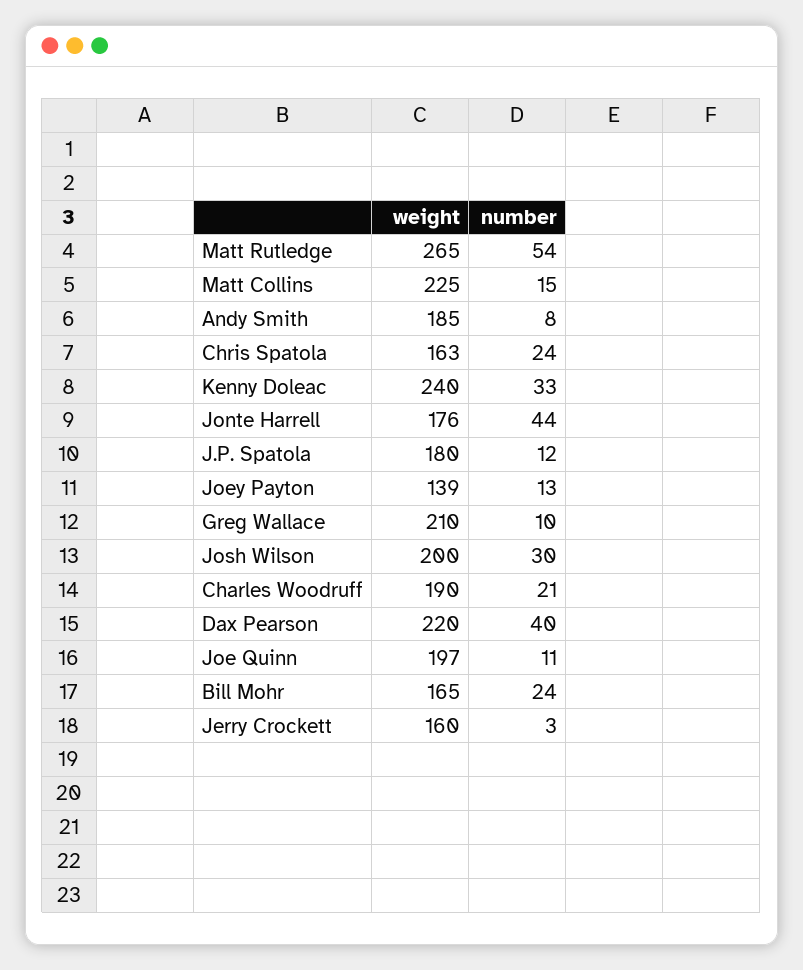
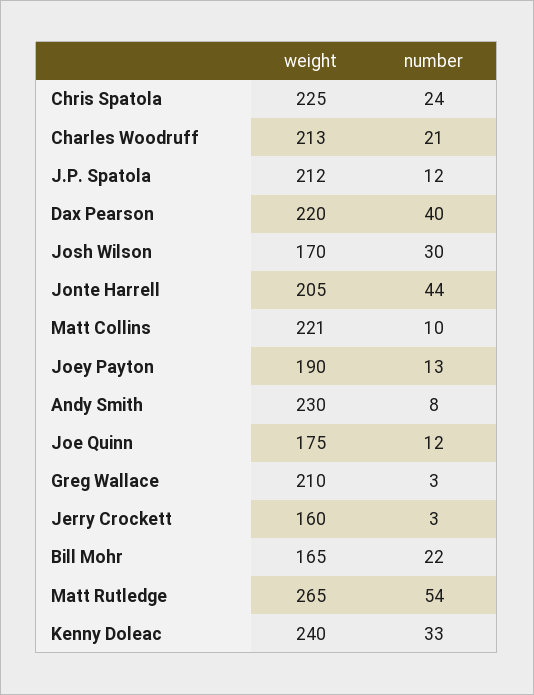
weight, Matt Collins: 225 -> 221
number, Matt Collins: 15 -> 10
weight, Andy Smith: 185 -> 230
weight, Chris Spatola: 163 -> 225
weight, Jonte Harrell: 176 -> 205
weight, J.P. Spatola: 180 -> 212
weight, Joey Payton: 139 -> 190
number, Greg Wallace: 10 -> 3
weight, Josh Wilson: 200 -> 170
weight, Charles Woodruff: 190 -> 213
weight, Joe Quinn: 197 -> 175
number, Joe Quinn: 11 -> 12
number, Bill Mohr: 24 -> 22

